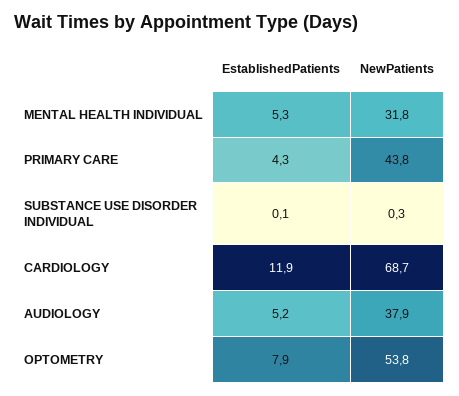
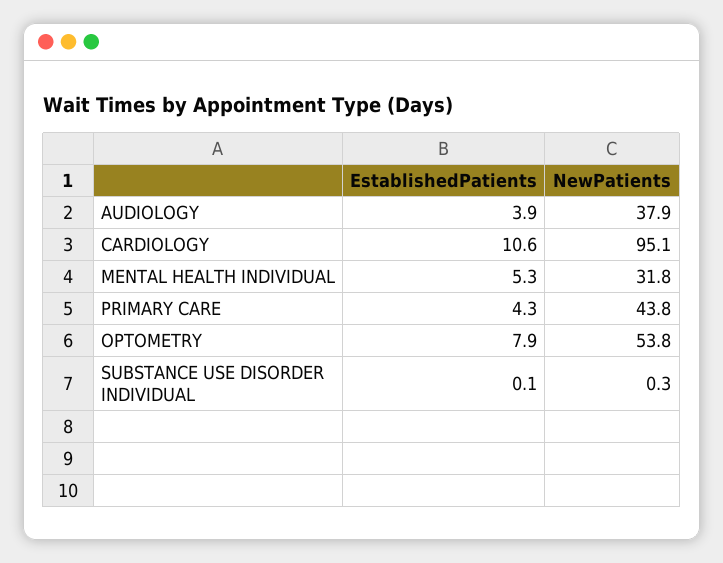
EstablishedPatients, CARDIOLOGY: 11.9 -> 10.6
NewPatients, CARDIOLOGY: 68.7 -> 95.1
EstablishedPatients, AUDIOLOGY: 5.2 -> 3.9

